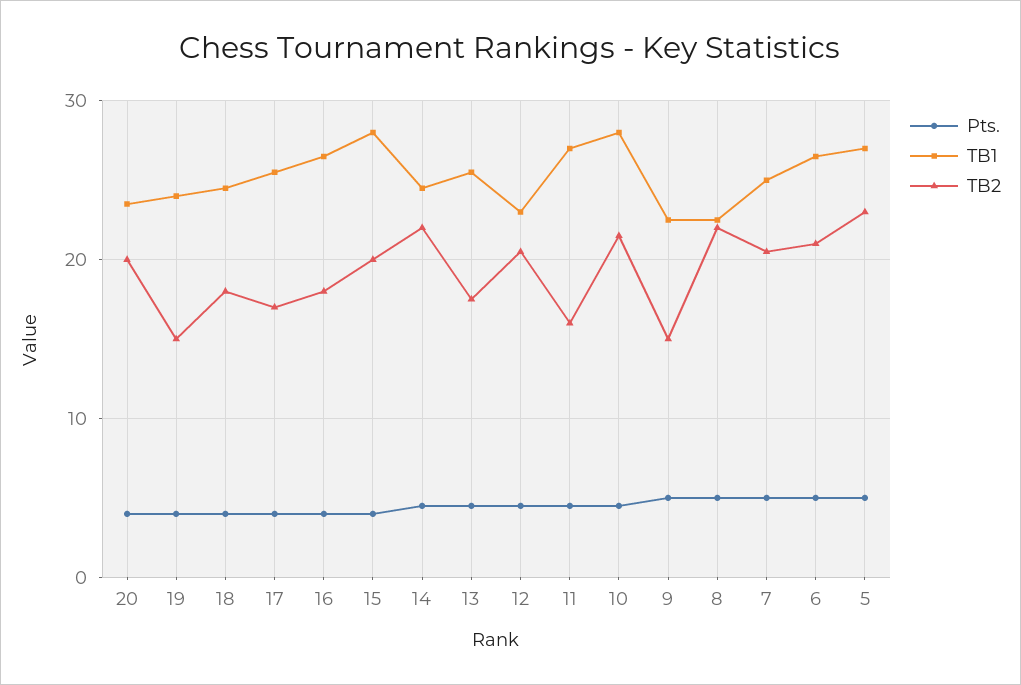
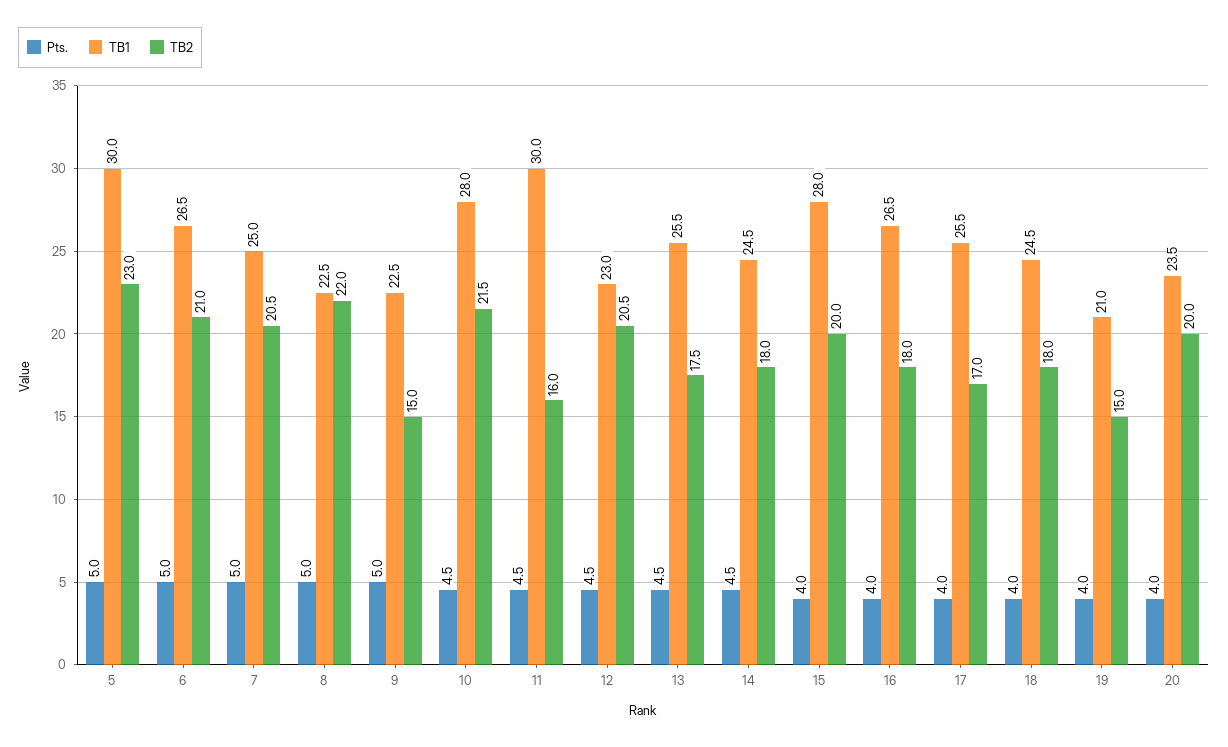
TB1, 19: 24 -> 21
TB2, 14: 22 -> 18
TB1, 11: 27 -> 30
TB1, 5: 27 -> 30

